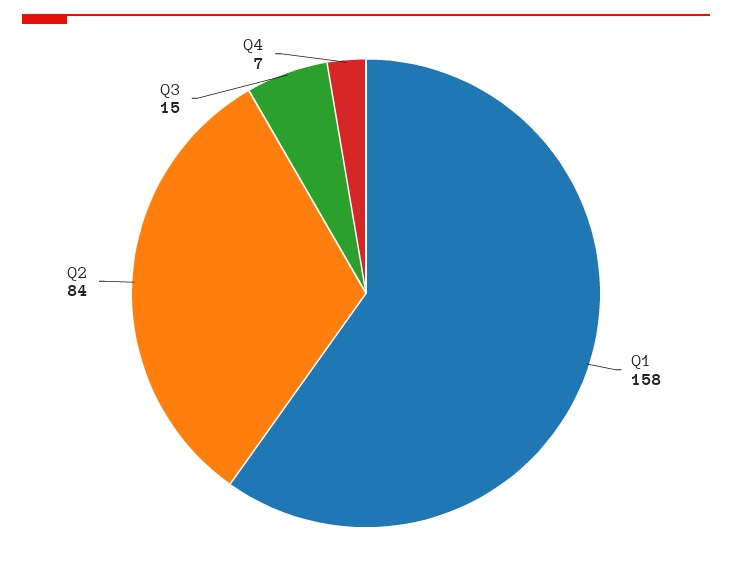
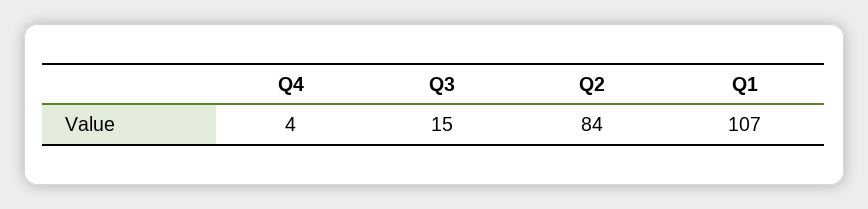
Q1: 158 -> 107
Q4: 7 -> 4

